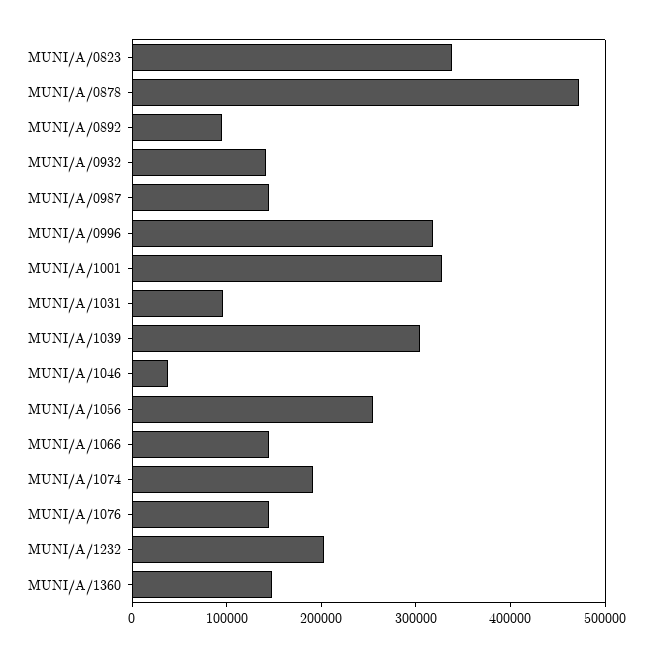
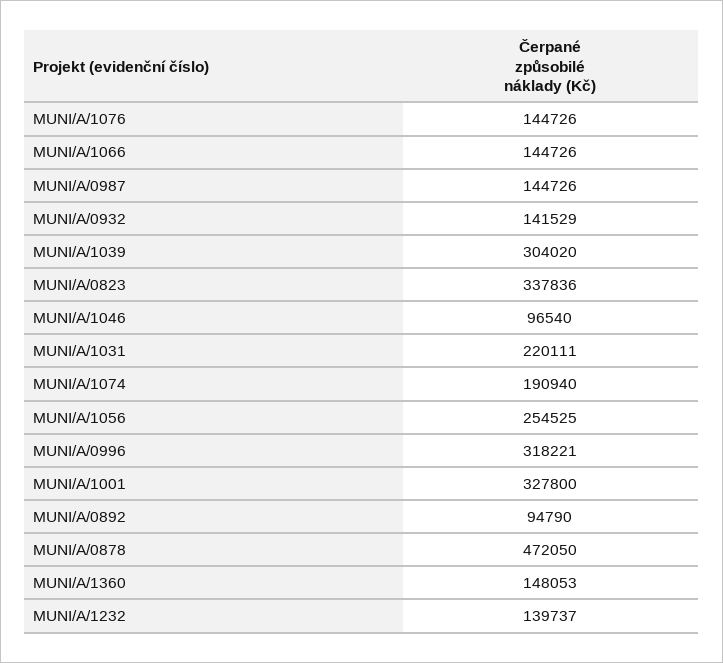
MUNI/A/1031: 100000 -> 220111
MUNI/A/1046: 40000 -> 96540
MUNI/A/1232: 200000 -> 139737

